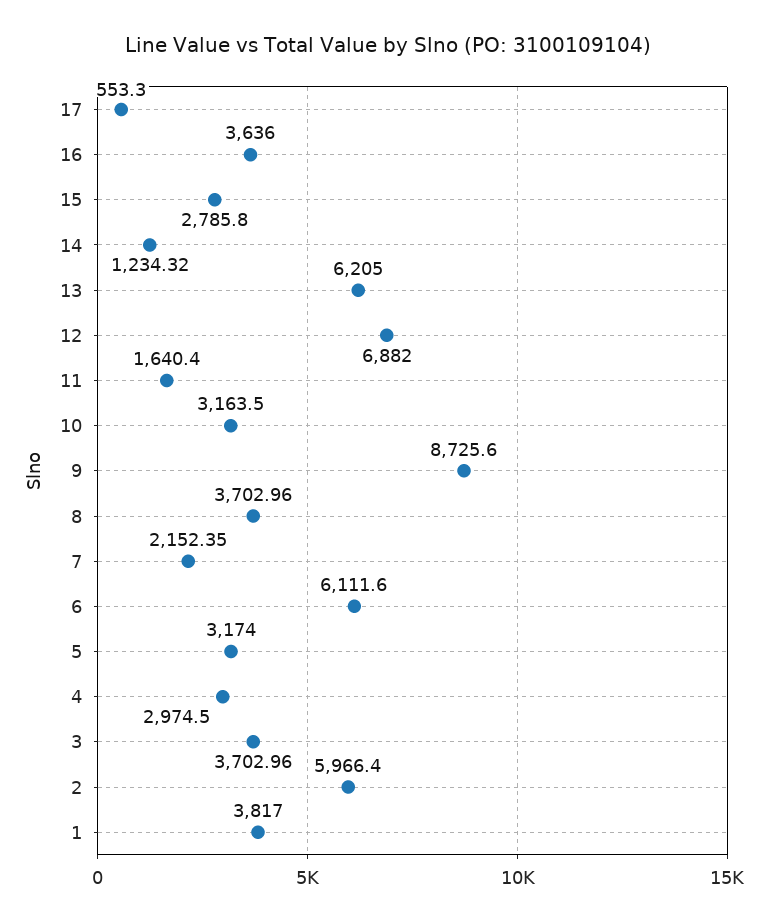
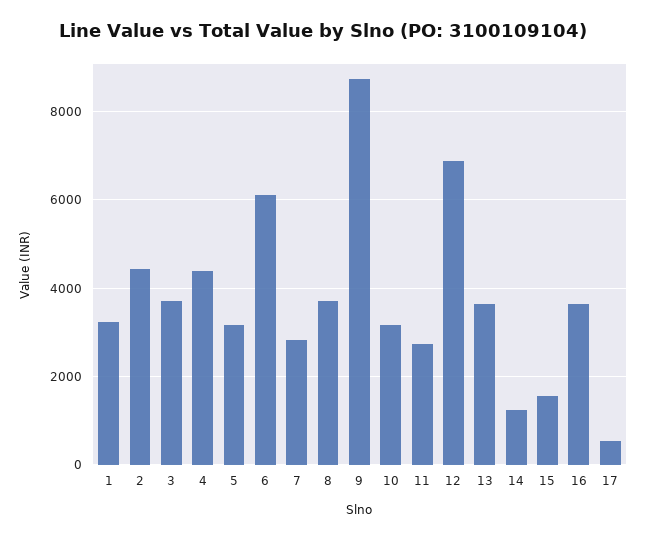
15: 2785.8 -> 1600
13: 6205 -> 3600
11: 1640.4 -> 2800
7: 2152.35 -> 2800
4: 2974.5 -> 4400
2: 5966.4 -> 4400
1: 3817 -> 3200

